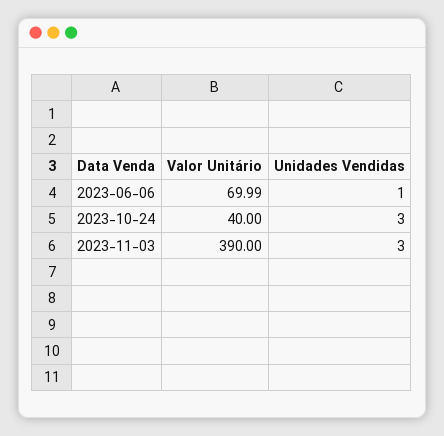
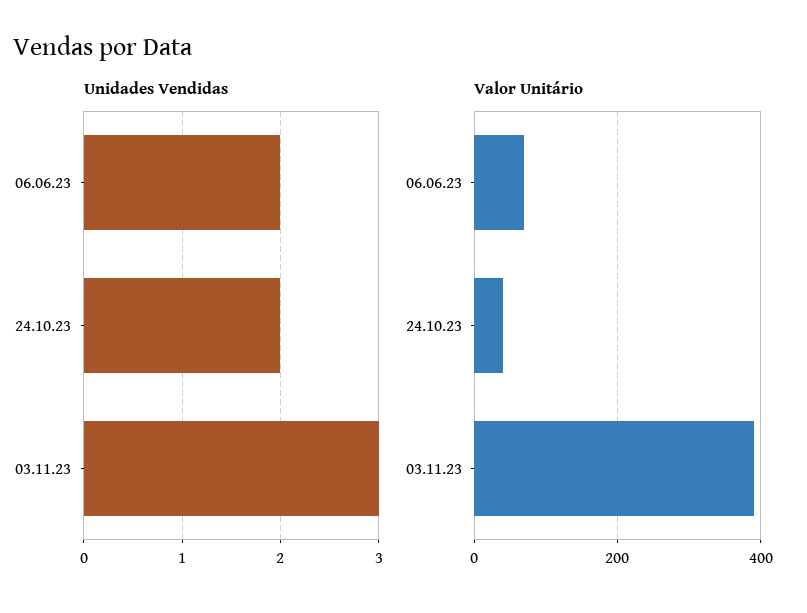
Unidades Vendidas, 2023-06-06: 1 -> 2
Unidades Vendidas, 2023-10-24: 3 -> 2

